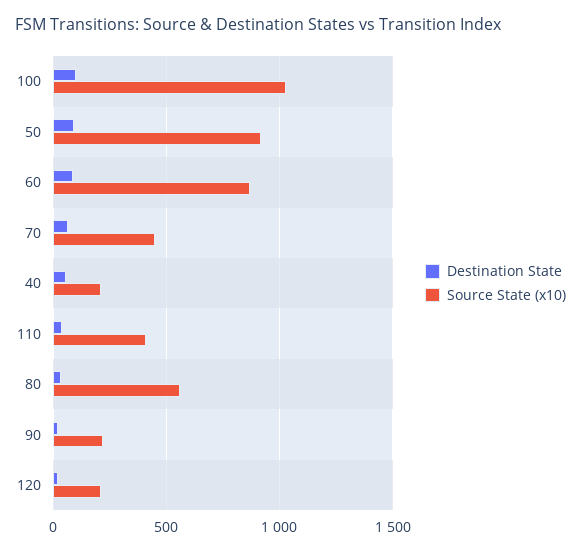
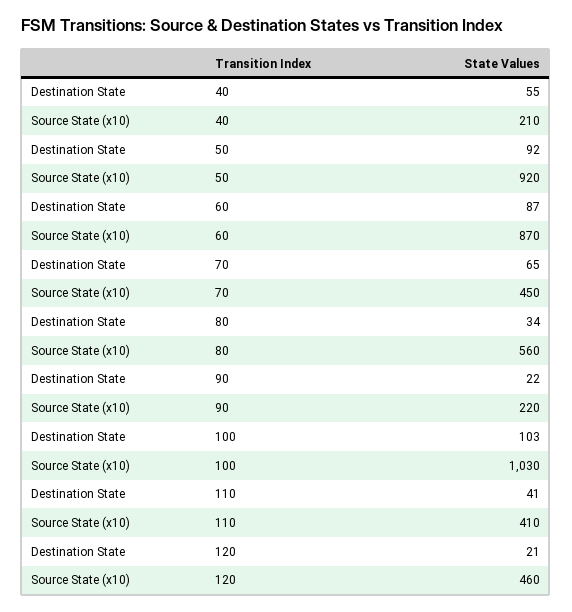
Source State (x10), 120: 200 -> 460

